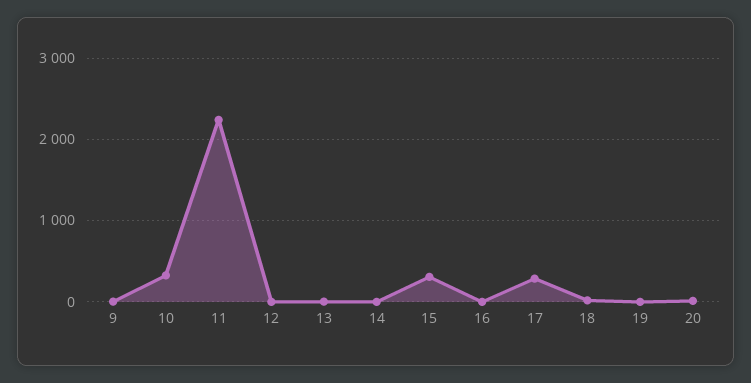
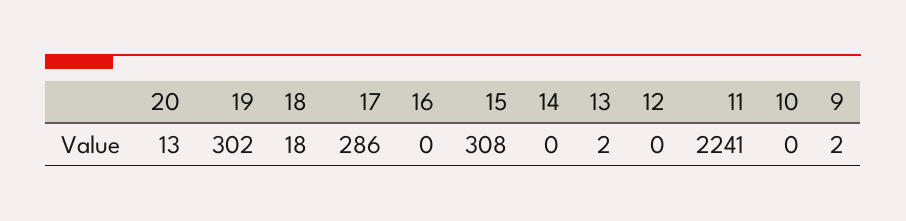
10: 300 -> 0
19: 0 -> 302

